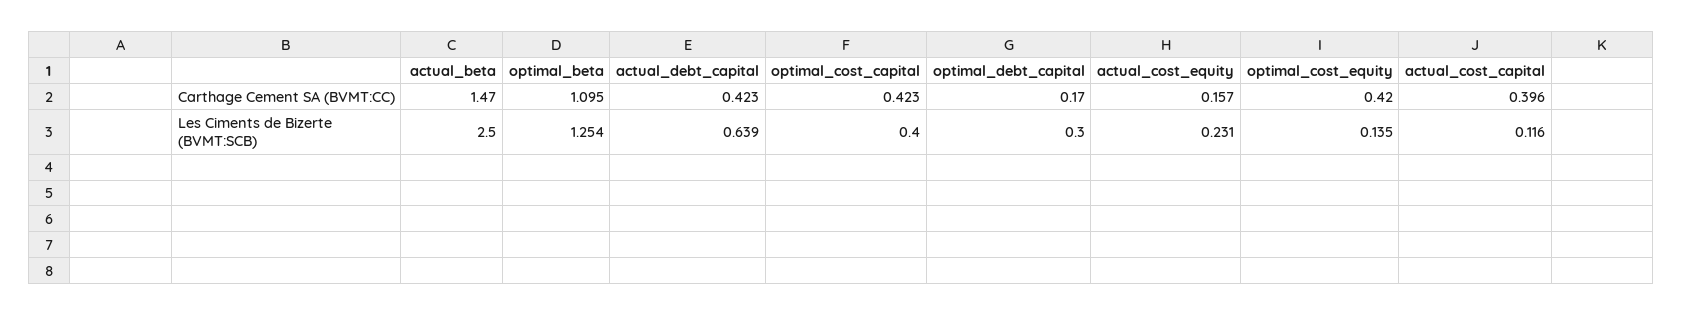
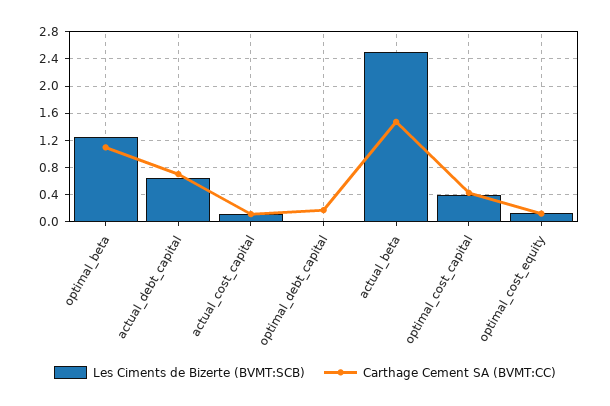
Carthage Cement SA (BVMT:CC), actual_debt_capital: 0.423 -> 0.7
Carthage Cement SA (BVMT:CC), actual_cost_equity: 0.157 -> none
Carthage Cement SA (BVMT:CC), optimal_cost_equity: 0.42 -> 0.1
Carthage Cement SA (BVMT:CC), actual_cost_capital: 0.396 -> 0.1
Les Ciments de Bizerte (BVMT:SCB), optimal_debt_capital: 0.3 -> 0
Les Ciments de Bizerte (BVMT:SCB), actual_cost_equity: 0.231 -> none

